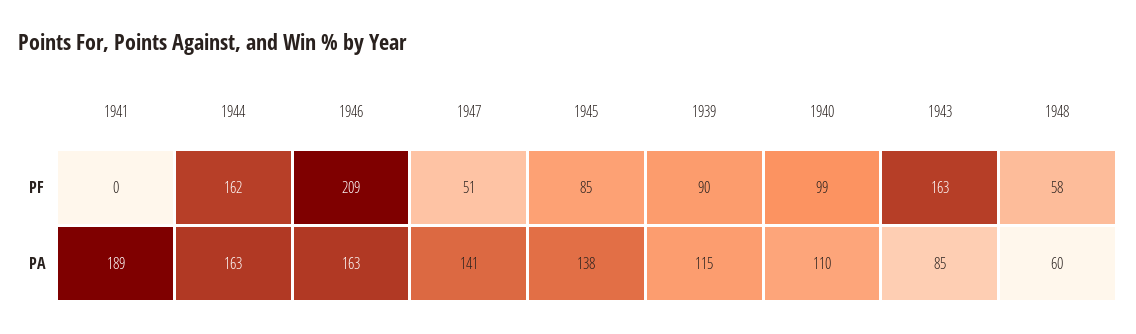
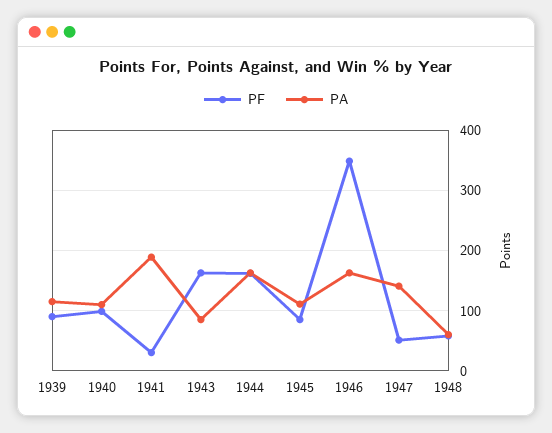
PF, 1941: 0 -> 30
PF, 1946: 209 -> 350
PA, 1945: 138 -> 110

